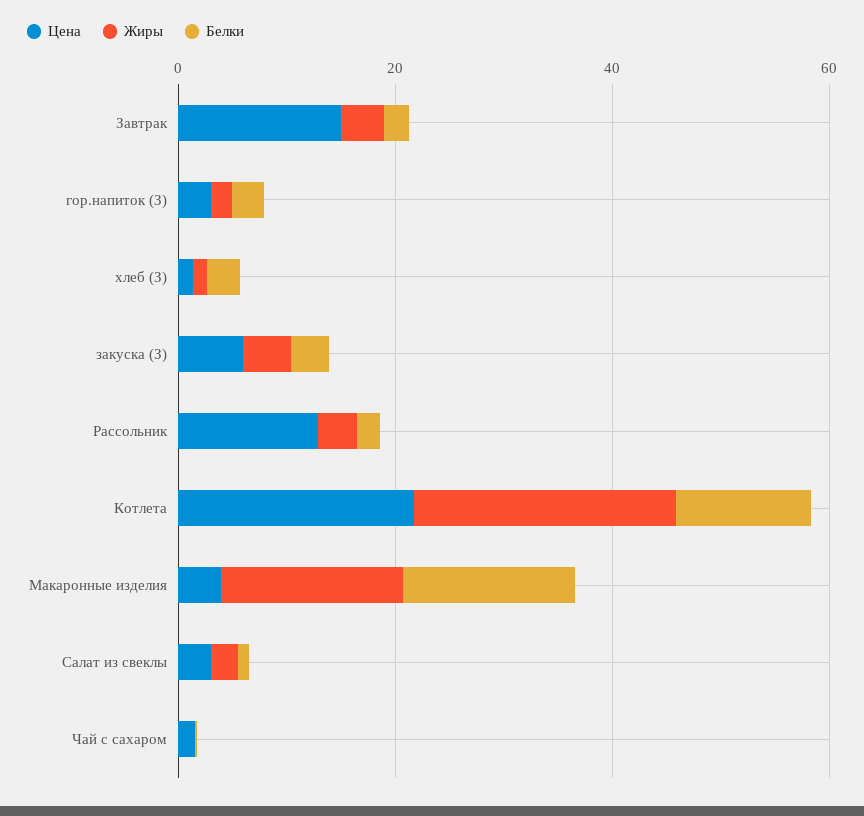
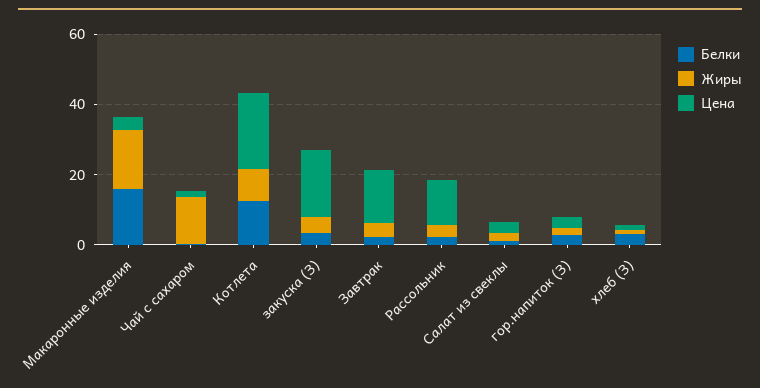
Цена, закуска (З): 5 -> 20
Жиры, Котлета: 25 -> 10
Жиры, Чай с сахаром: 0 -> 15

